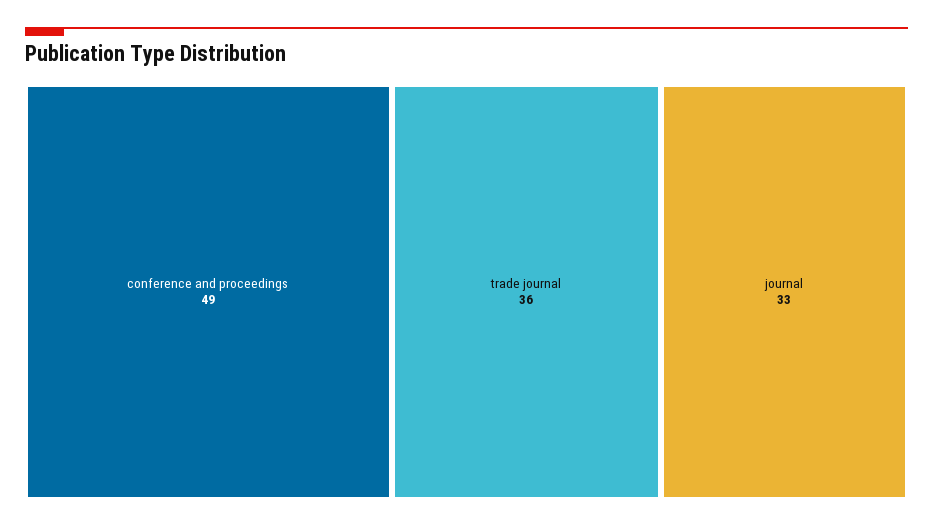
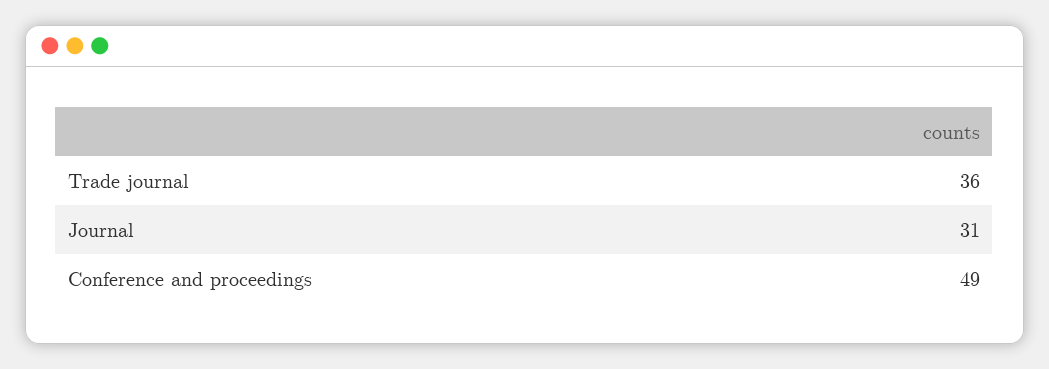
journal: 33 -> 31

